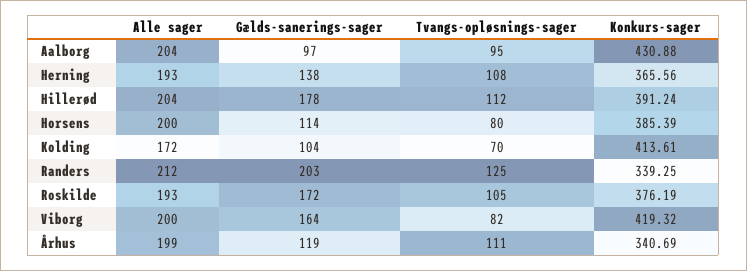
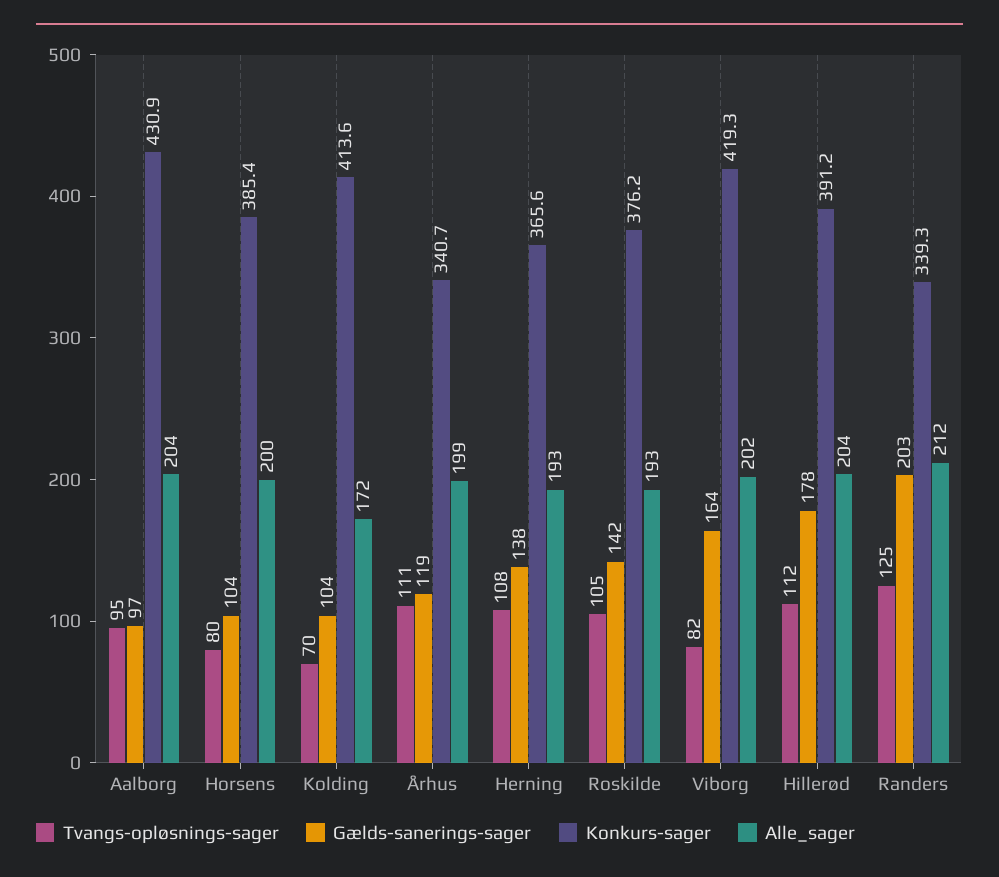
Gælds-sanerings-sager, Horsens: 114 -> 104
Gælds-sanerings-sager, Roskilde: 172 -> 142
Alle sager, Viborg: 200 -> 202

